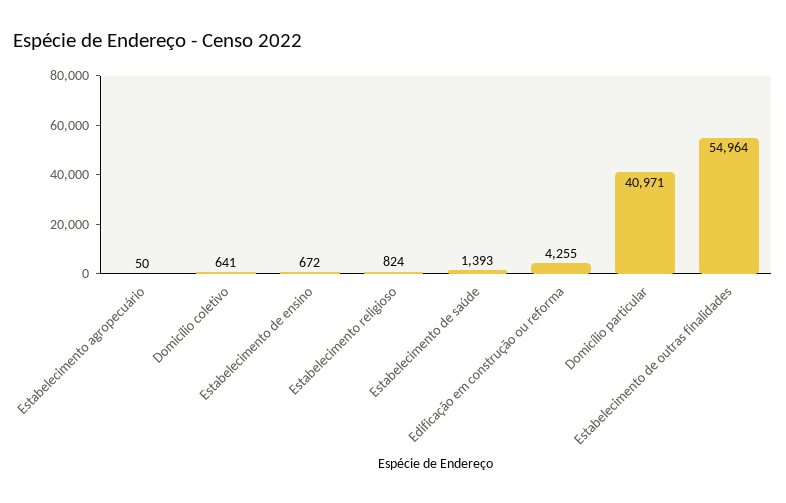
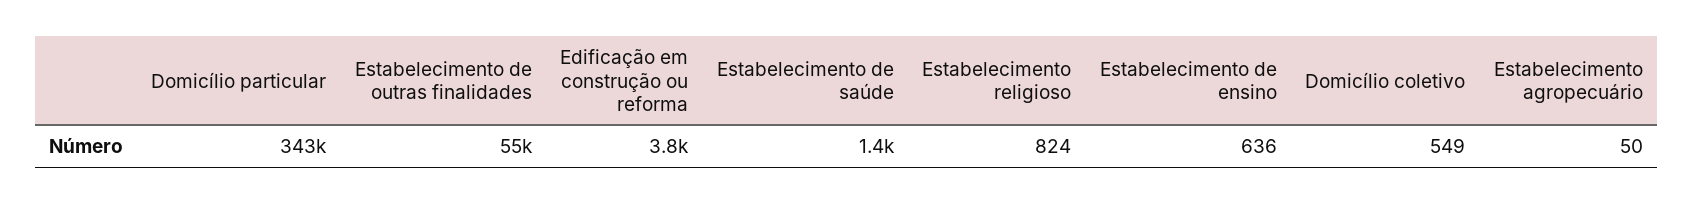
Domicílio coletivo: 641 -> 549
Estabelecimento de ensino: 672 -> 636
Edificação em construção ou reforma: 4255 -> 3800
Domicílio particular: 40971 -> 343000

